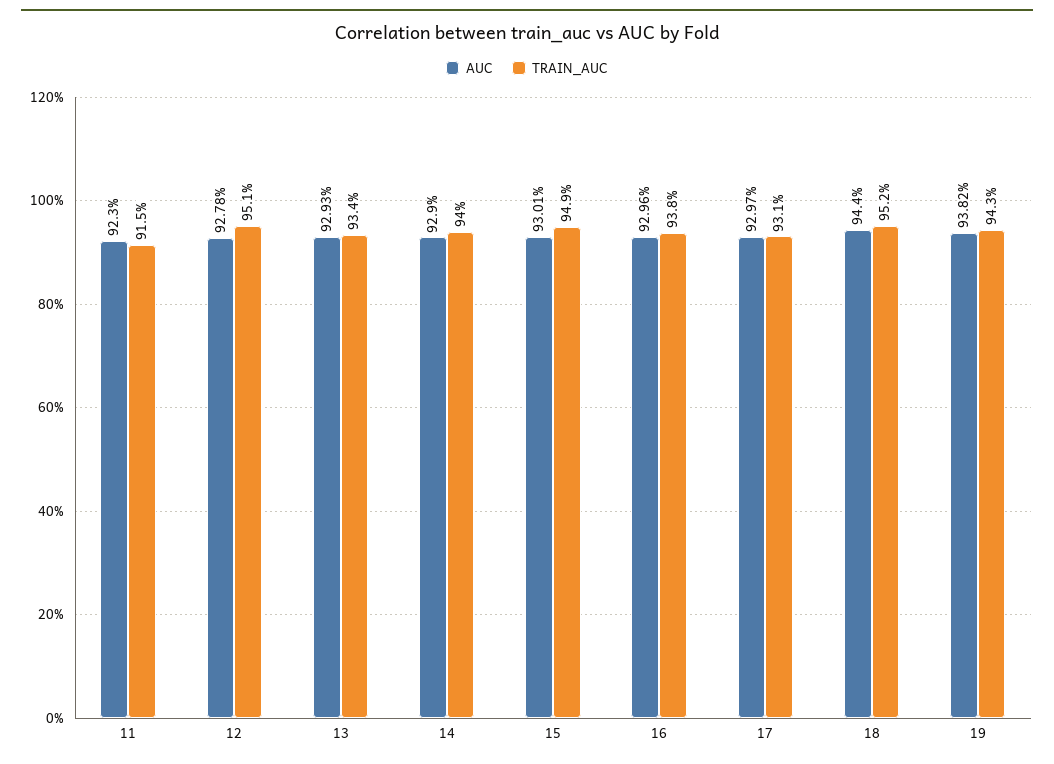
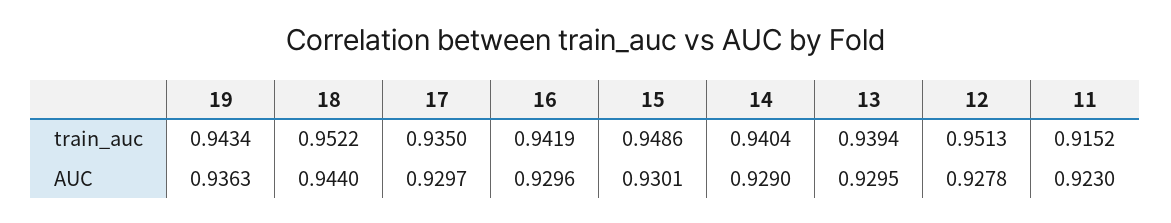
AUC, 13: 0.9293 -> 0.9295
TRAIN_AUC, 13: 0.934 -> 0.9394
TRAIN_AUC, 16: 0.938 -> 0.9419
TRAIN_AUC, 17: 0.931 -> 0.935
AUC, 19: 0.9382 -> 0.9363

